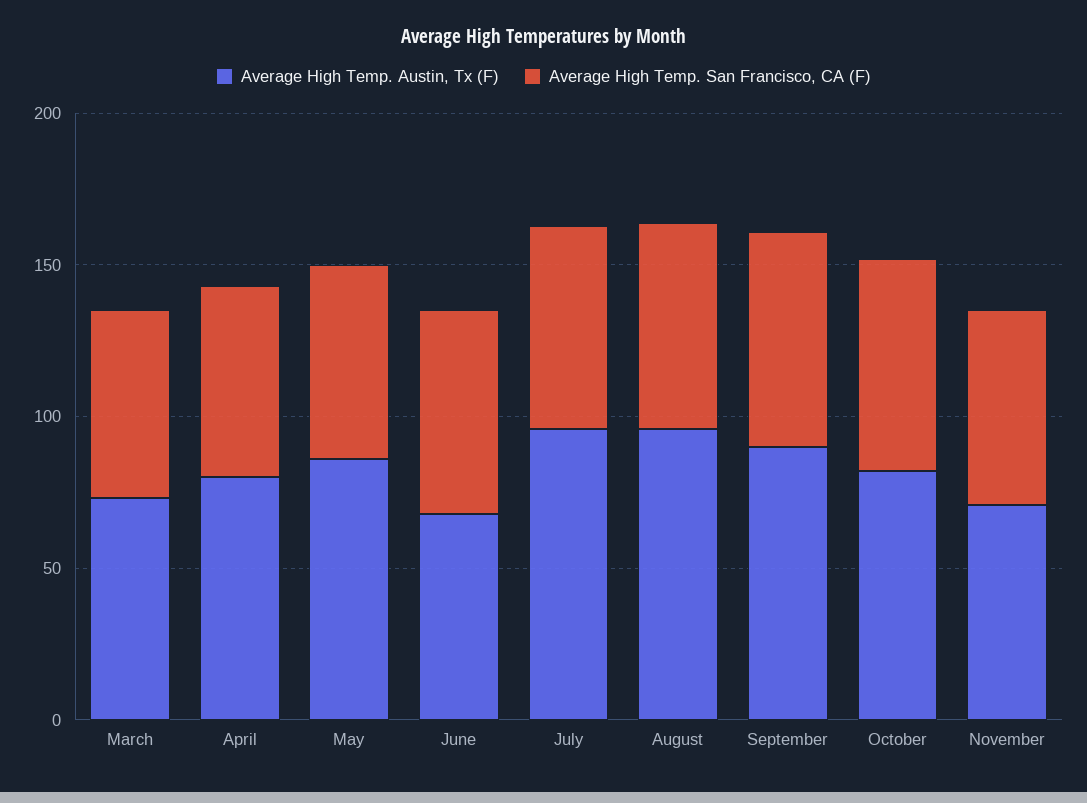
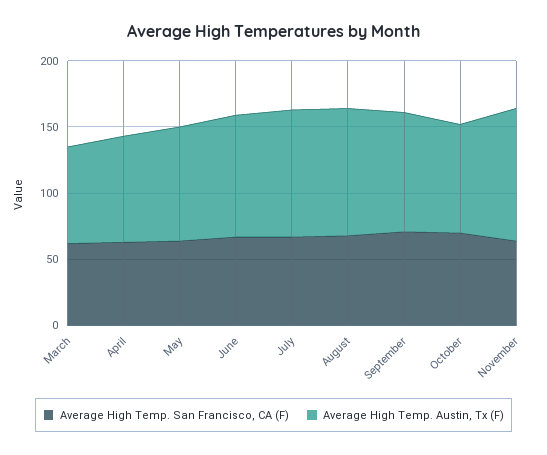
Average High Temp. Austin, Tx (F), June: 70 -> 90
Average High Temp. Austin, Tx (F), November: 70 -> 100

